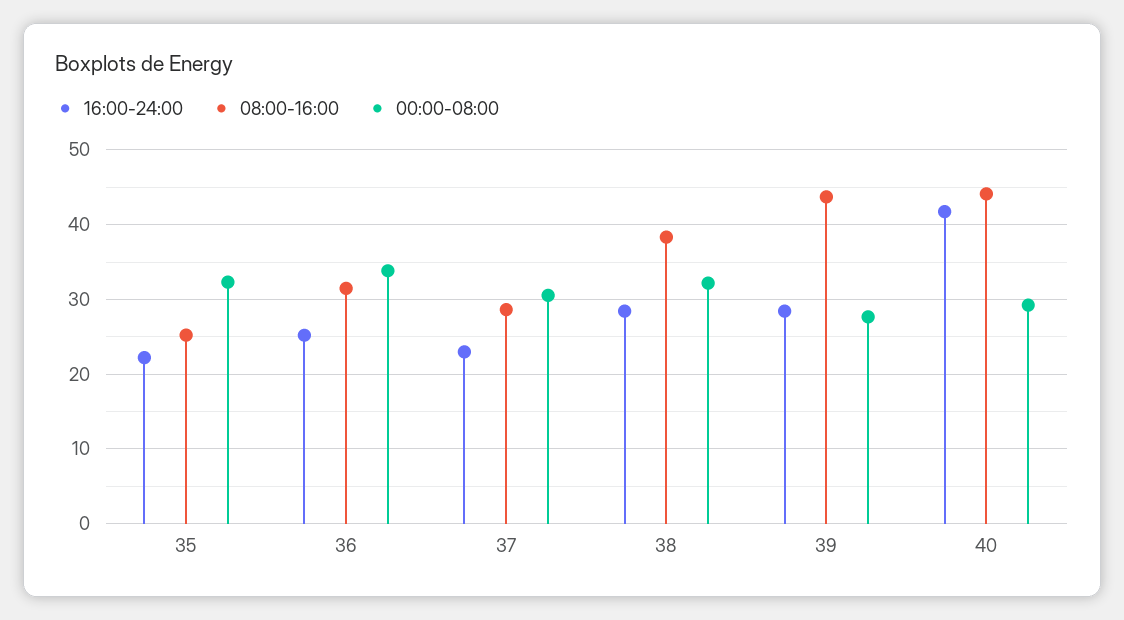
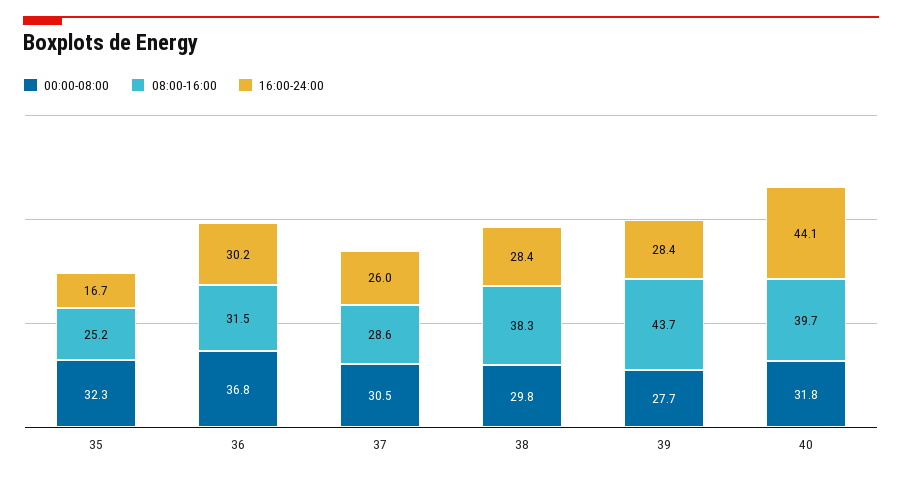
16:00-24:00, 35: 22 -> 16.7
16:00-24:00, 36: 25 -> 30.2
00:00-08:00, 36: 34 -> 36.8
16:00-24:00, 37: 23 -> 26
00:00-08:00, 38: 32 -> 29.8
16:00-24:00, 40: 42 -> 44.1
08:00-16:00, 40: 44 -> 39.7
00:00-08:00, 40: 29 -> 31.8

